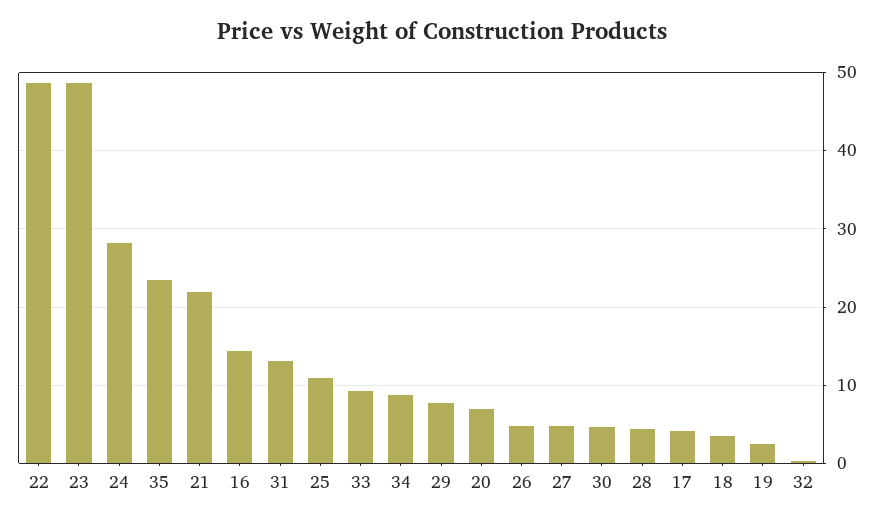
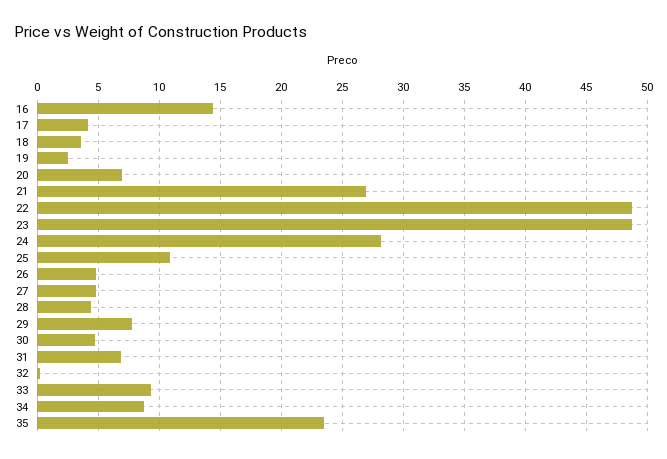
21: 22 -> 27
31: 13 -> 7

